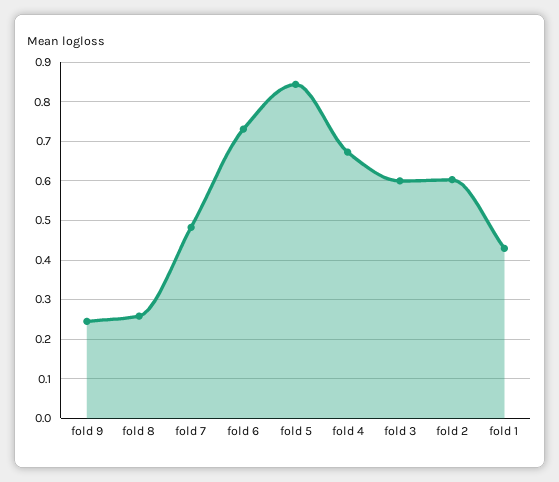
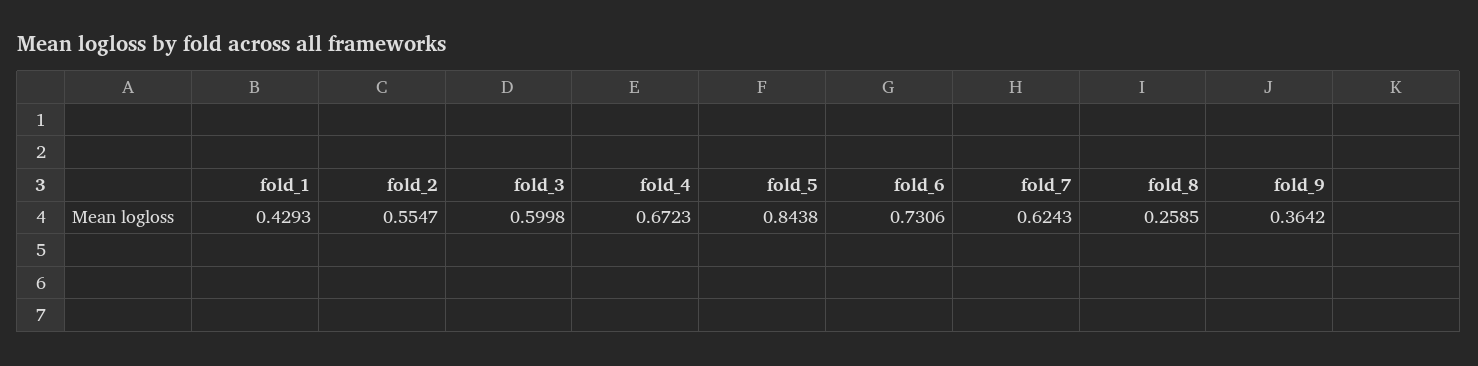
fold 9: 0.24 -> 0.3642
fold 7: 0.48 -> 0.6243
fold 2: 0.6 -> 0.5547

